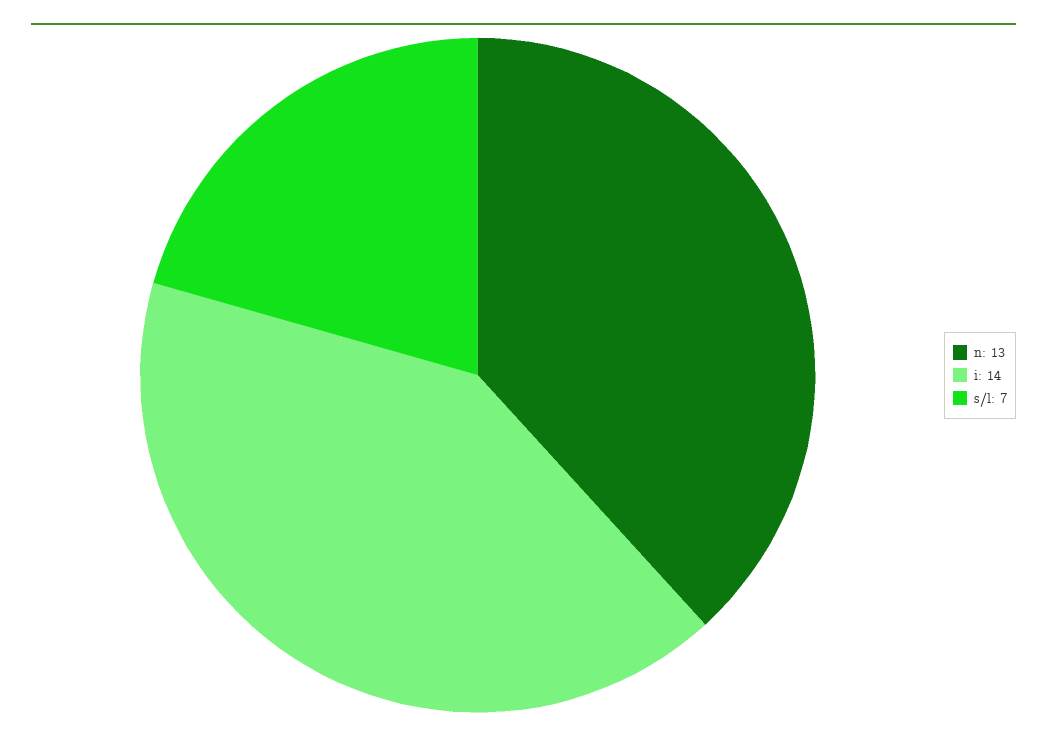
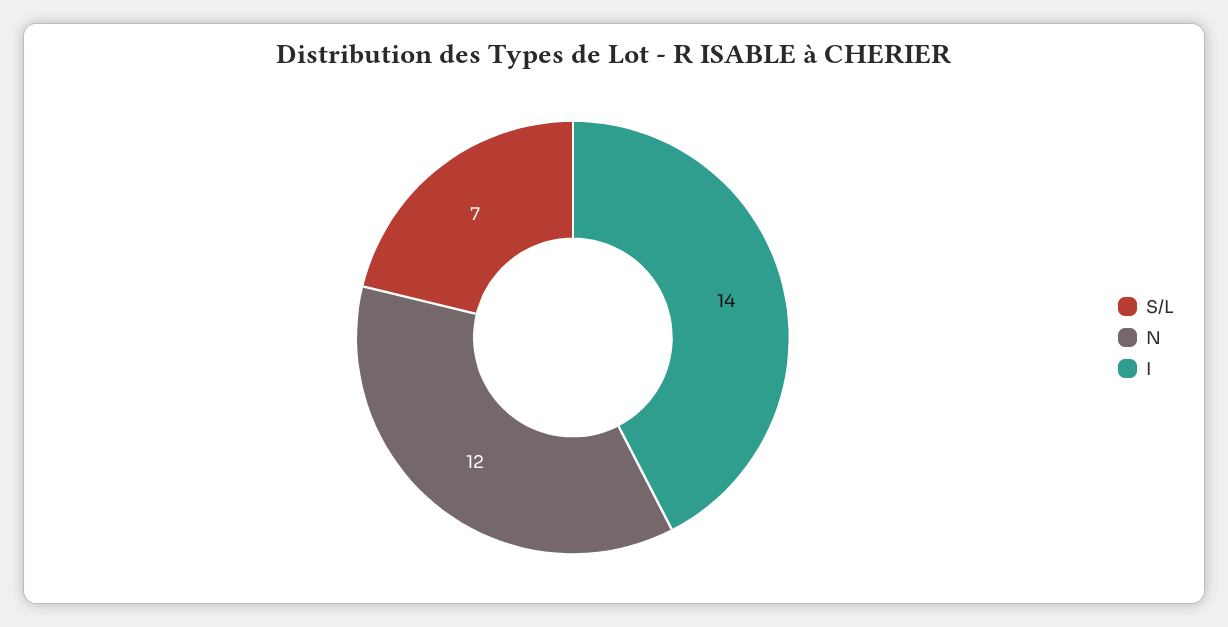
n: 13 -> 12

